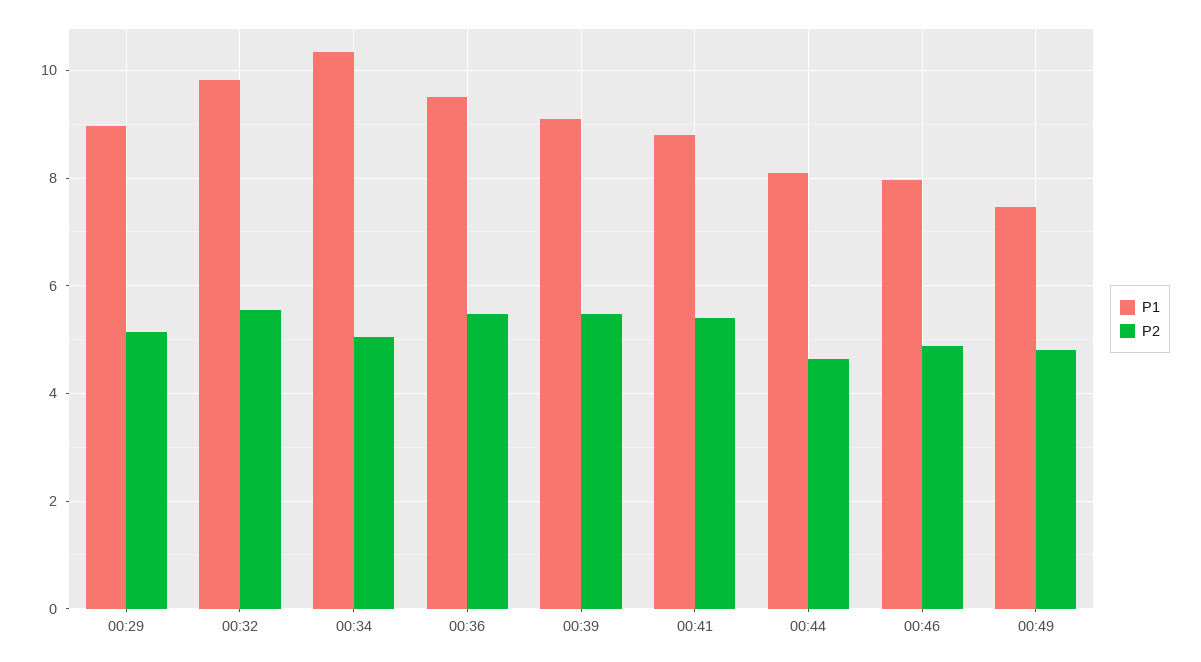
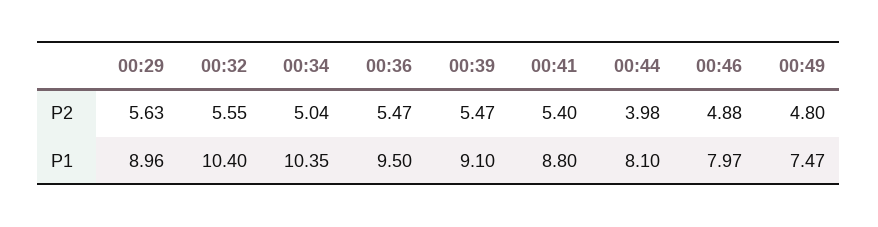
P2, 00:29: 5.2 -> 5.63
P1, 00:32: 9.8 -> 10.4
P2, 00:44: 4.6 -> 3.98

